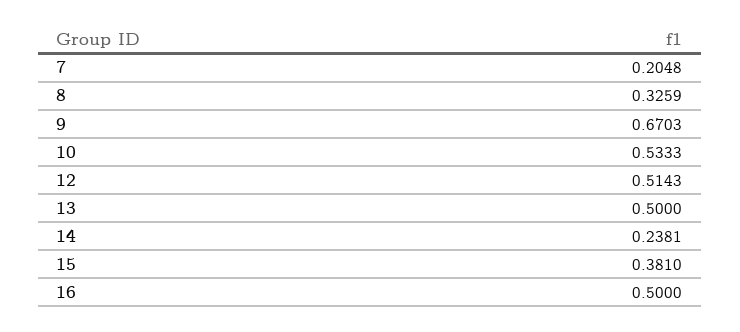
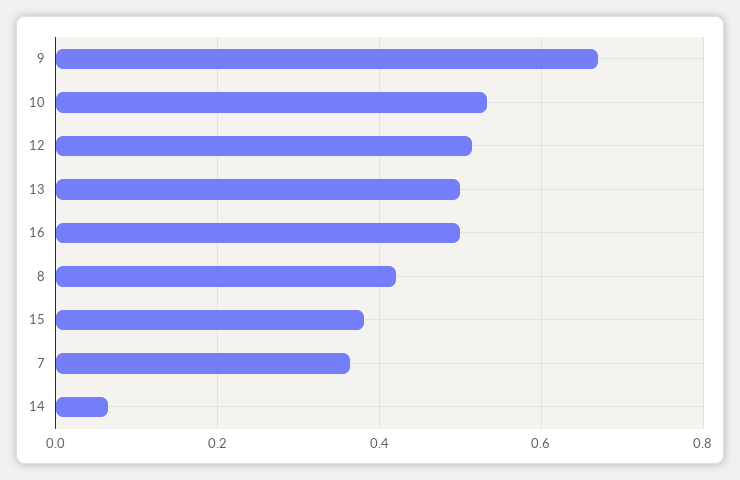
7: 0.2048 -> 0.36
8: 0.3259 -> 0.42
14: 0.2381 -> 0.06

